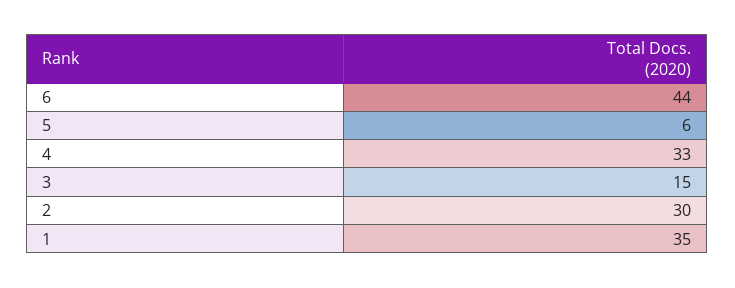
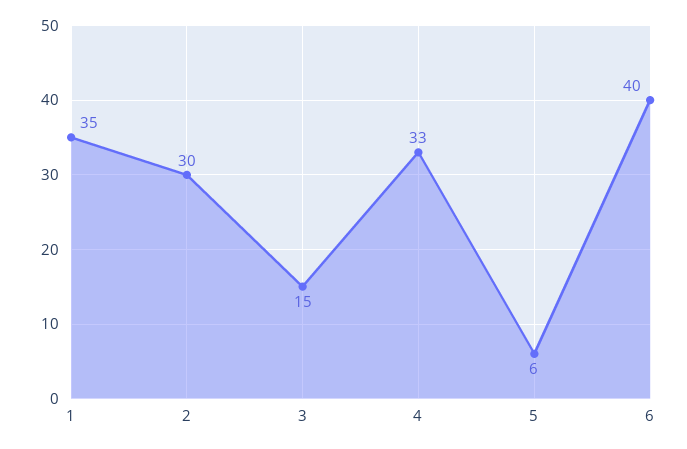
6: 44 -> 40

